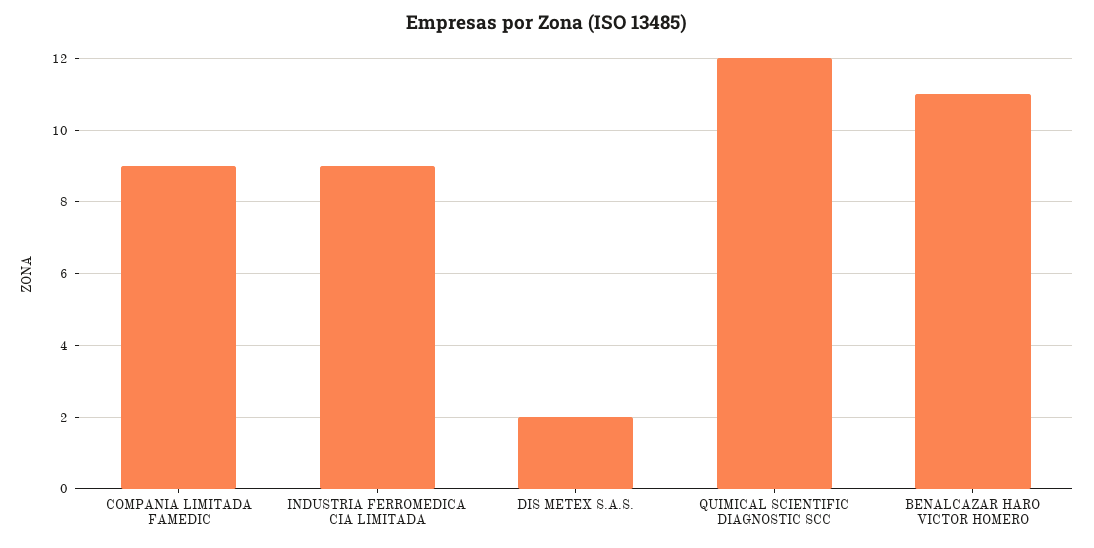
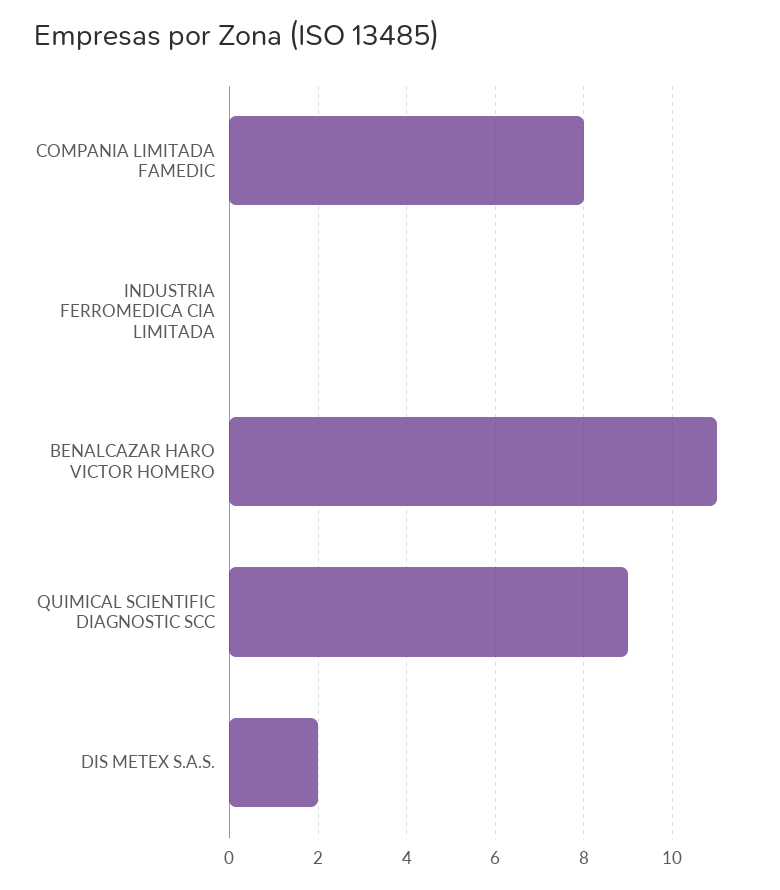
COMPANIA LIMITADA FAMEDIC: 9 -> 8
INDUSTRIA FERROMEDICA CIA LIMITADA: 9 -> 0
QUIMICAL SCIENTIFIC DIAGNOSTIC SCC: 12 -> 9

